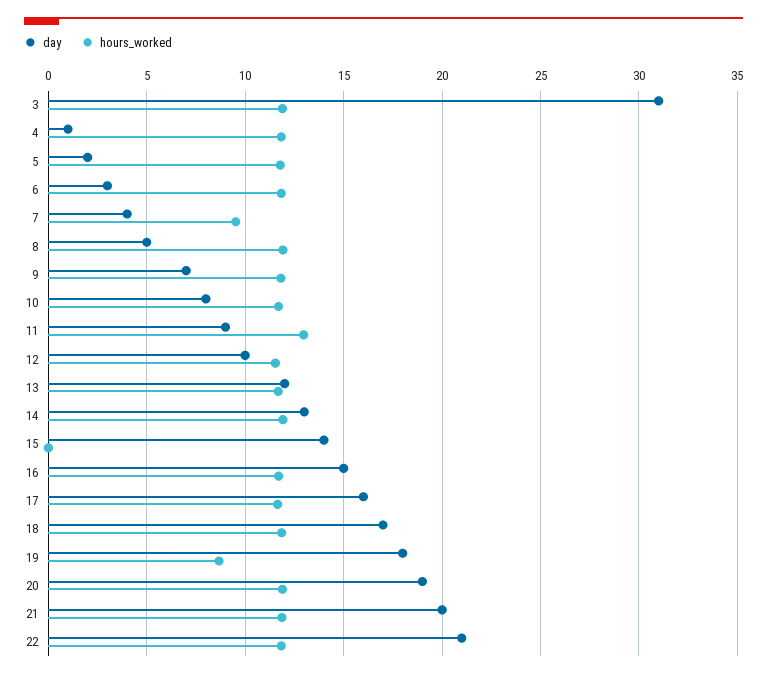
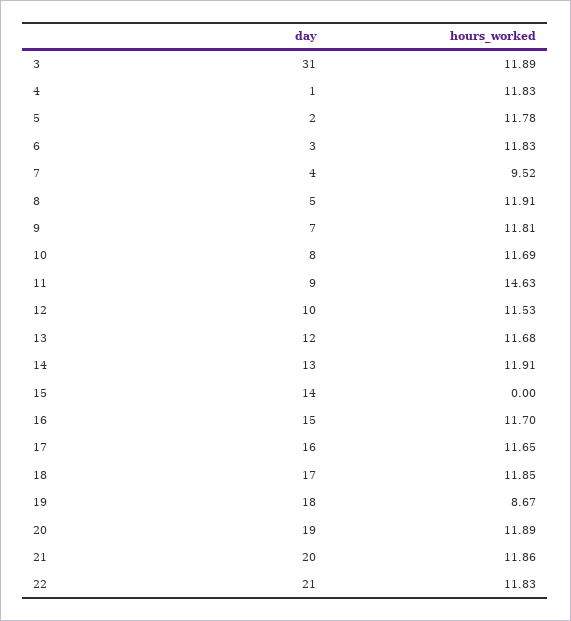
hours_worked, 11: 13 -> 14.63

